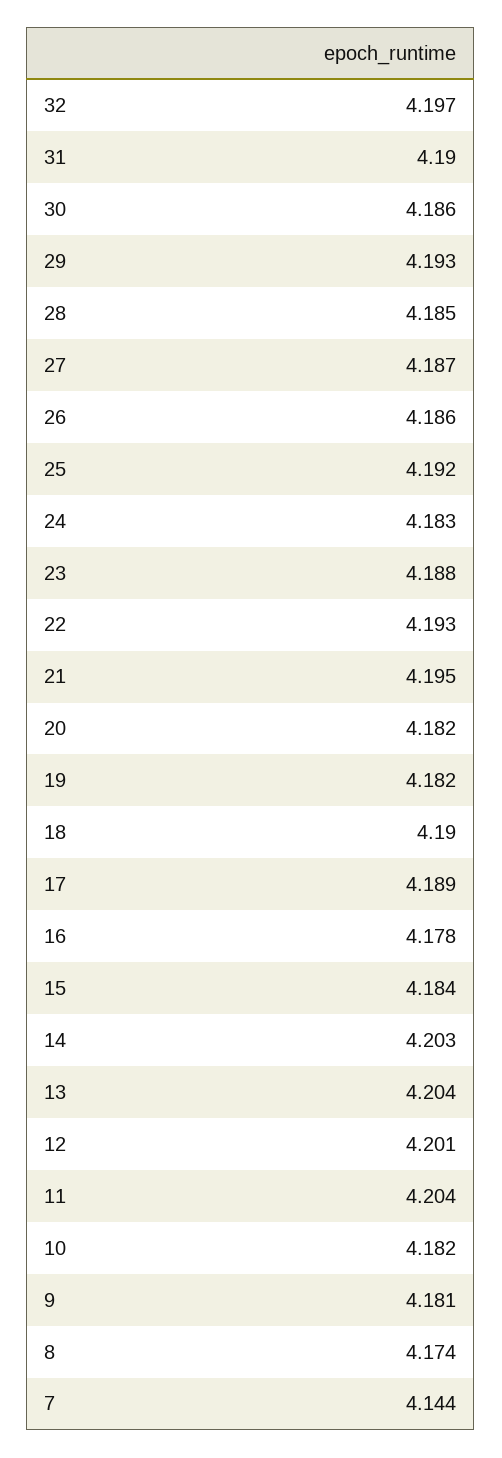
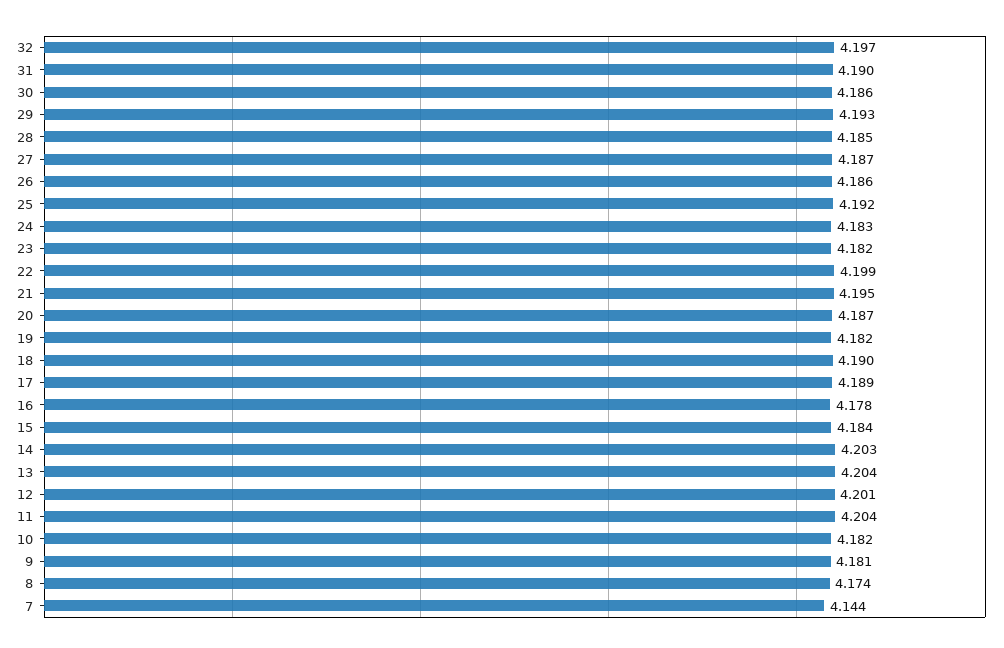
23: 4.188 -> 4.182
22: 4.193 -> 4.199
20: 4.182 -> 4.187

